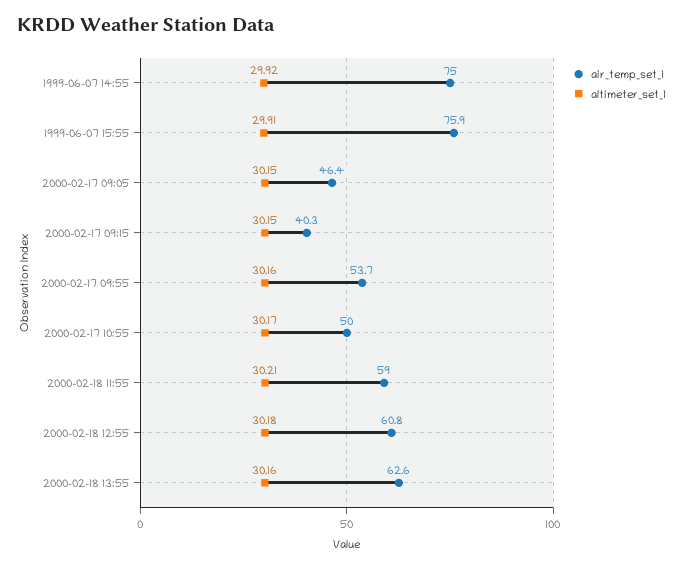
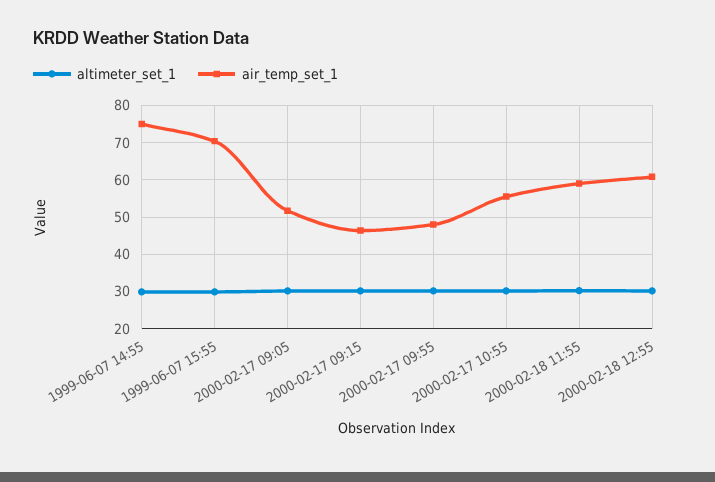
air_temp_set_1, 1999-06-07 15:55: 75.9 -> 70
air_temp_set_1, 2000-02-17 09:05: 46.4 -> 52
air_temp_set_1, 2000-02-17 09:15: 40.3 -> 46
air_temp_set_1, 2000-02-17 09:55: 53.7 -> 48
air_temp_set_1, 2000-02-17 10:55: 50 -> 56
air_temp_set_1, 2000-02-18 13:55: 62.6 -> none
altimeter_set_1, 2000-02-18 13:55: 30.16 -> none

